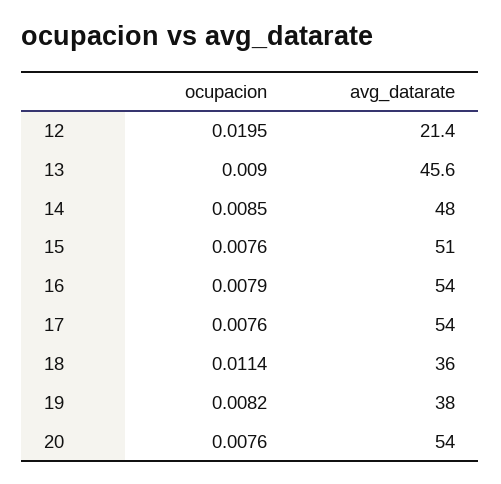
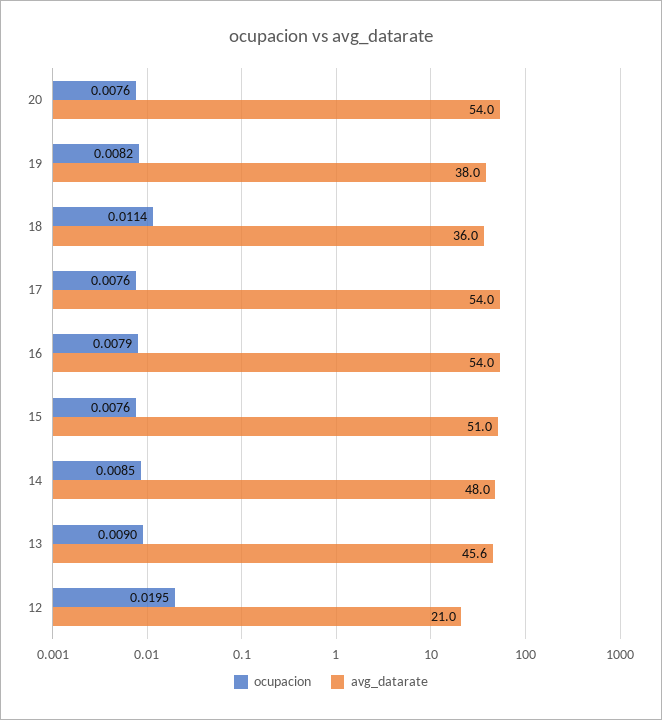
avg_datarate, 12: 21.4 -> 21

